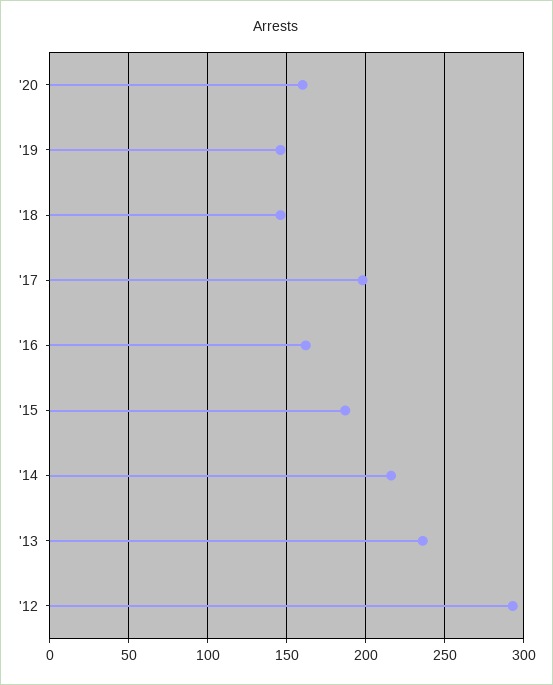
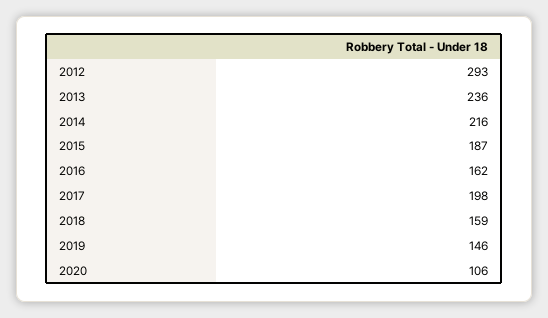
'20: 160 -> 106
'18: 145 -> 159

